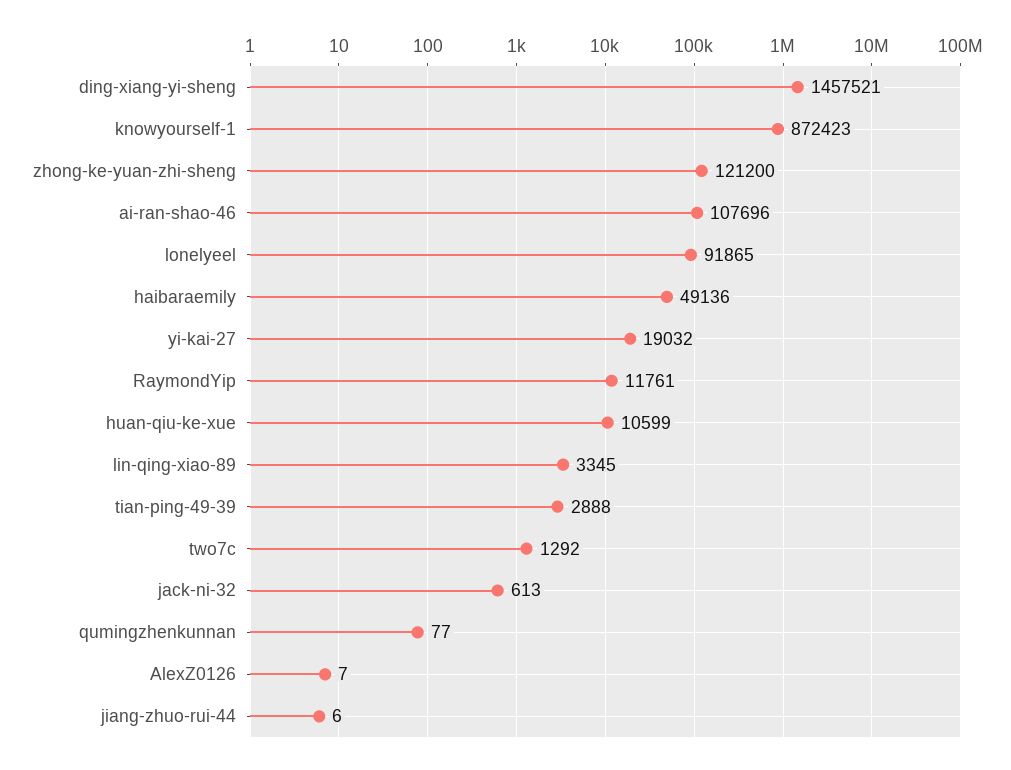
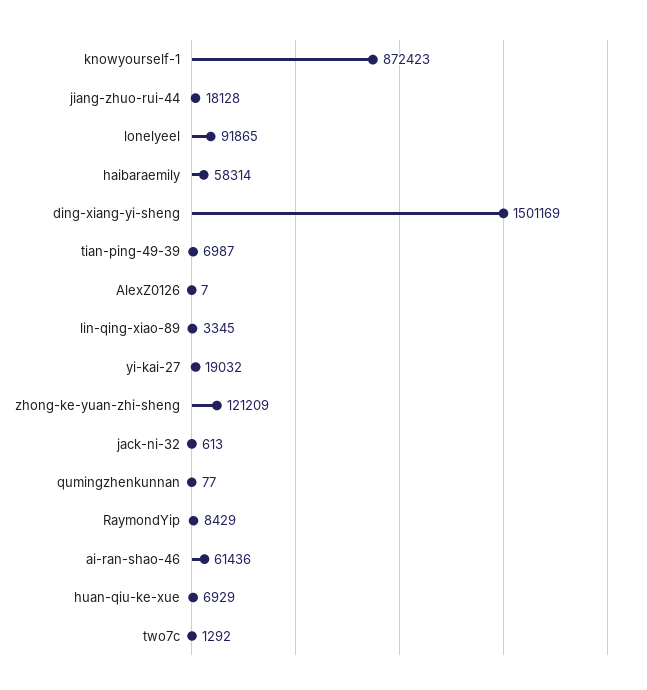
ding-xiang-yi-sheng: 1457521 -> 1501169
zhong-ke-yuan-zhi-sheng: 121200 -> 121209
ai-ran-shao-46: 107696 -> 61436
haibaraemily: 49136 -> 58314
RaymondYip: 11761 -> 8429
huan-qiu-ke-xue: 10599 -> 6929
tian-ping-49-39: 2888 -> 6987
jiang-zhuo-rui-44: 6 -> 18128

